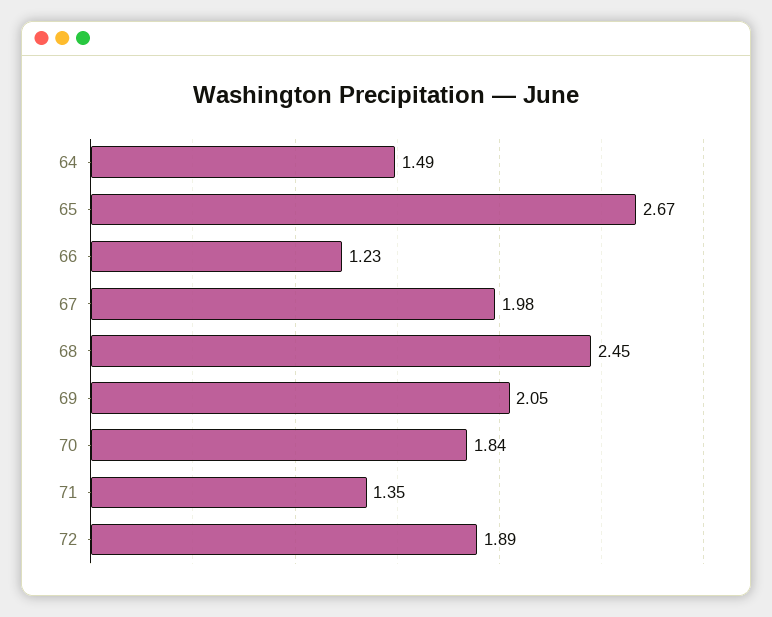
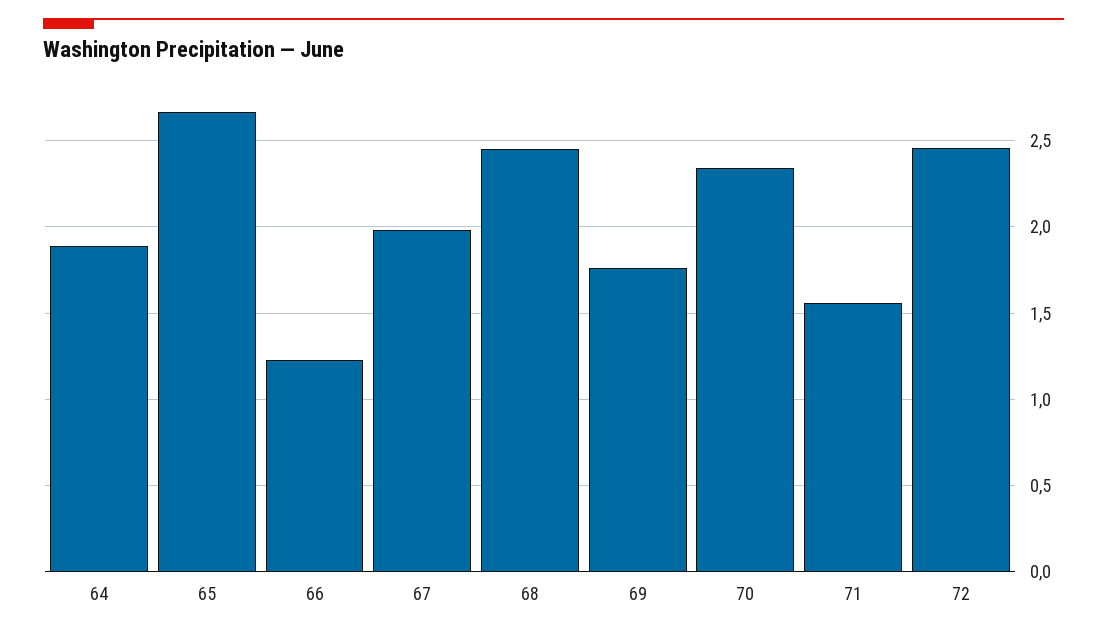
64: 1.49 -> 1.9
69: 2.05 -> 1.75
70: 1.84 -> 2.35
71: 1.35 -> 1.55
72: 1.89 -> 2.45

